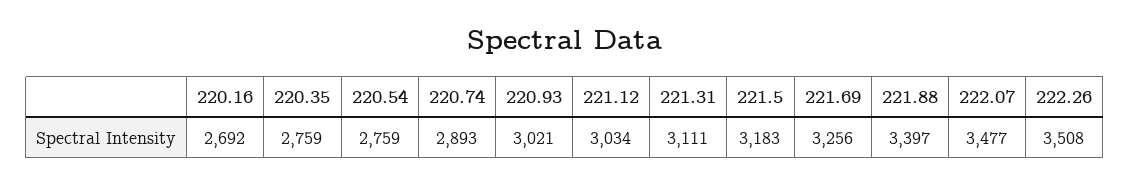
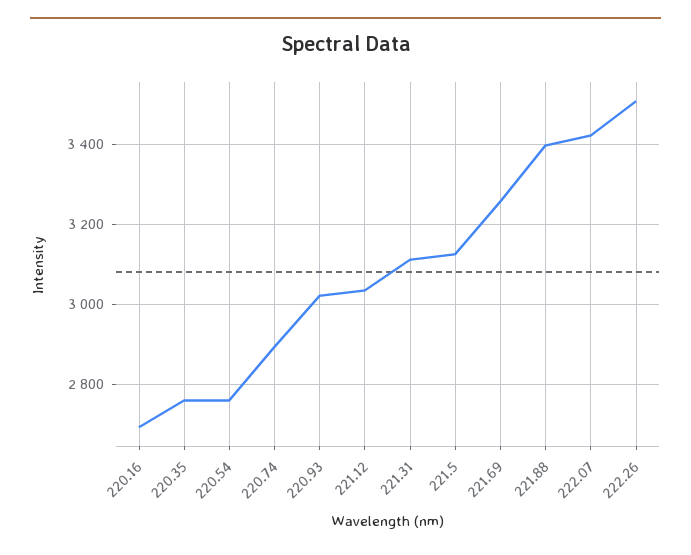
221.5: 3183 -> 3120
222.07: 3477 -> 3420

